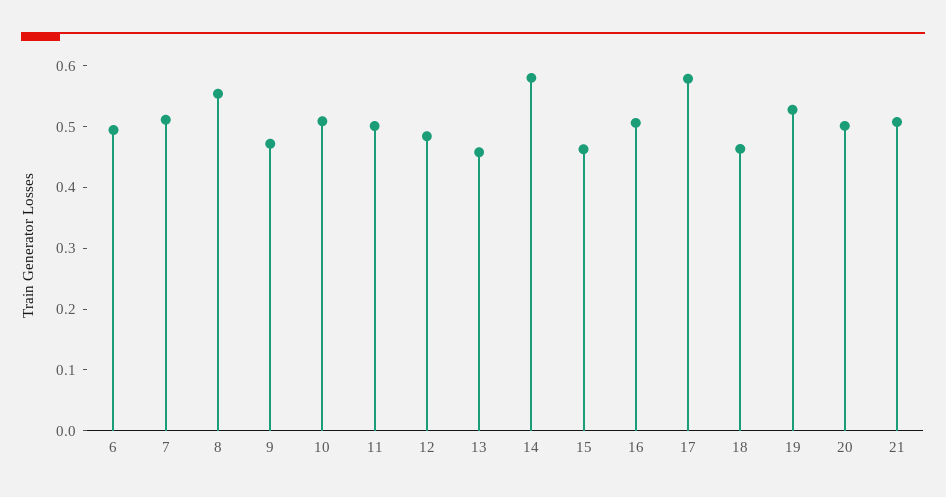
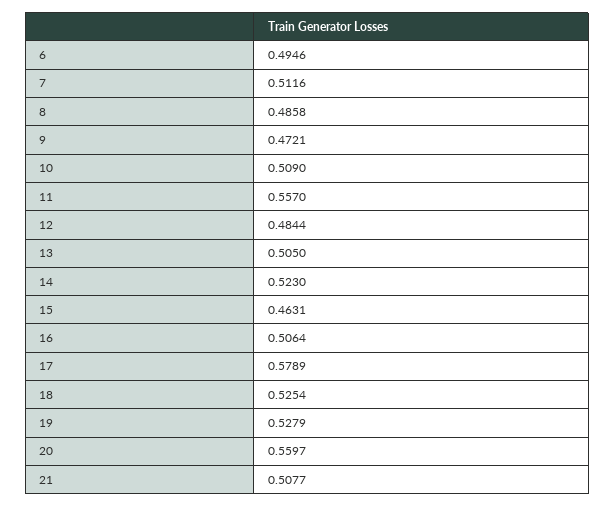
8: 0.56 -> 0.4858
11: 0.5 -> 0.557
13: 0.46 -> 0.505
14: 0.58 -> 0.523
18: 0.46 -> 0.5254
20: 0.5 -> 0.5597

